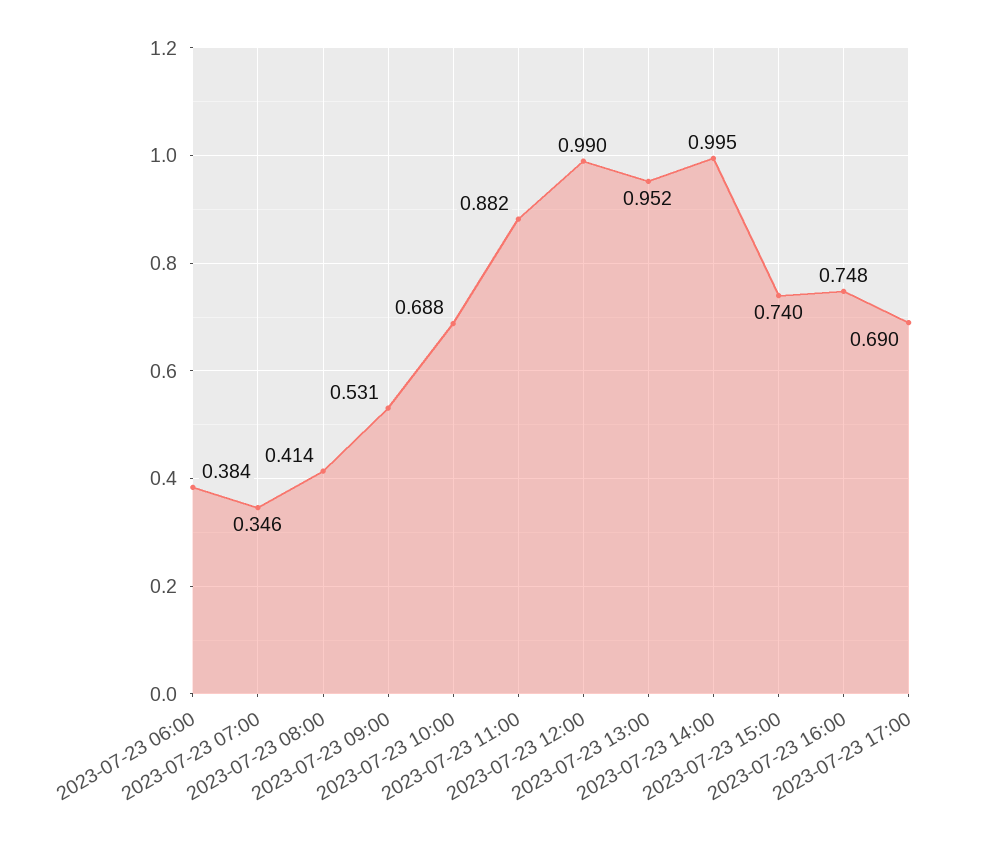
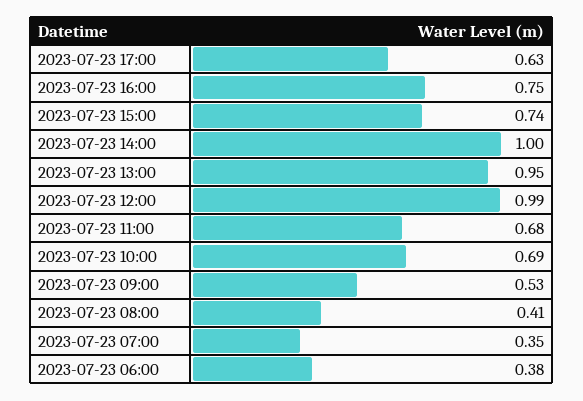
2023-07-23 11:00: 0.882 -> 0.68
2023-07-23 17:00: 0.69 -> 0.63

